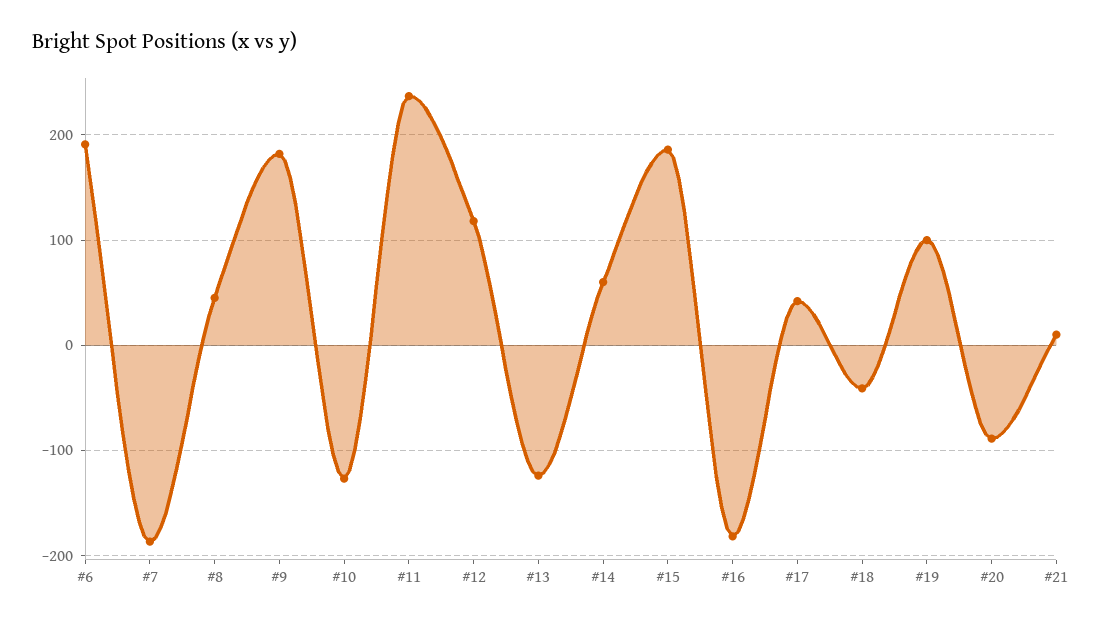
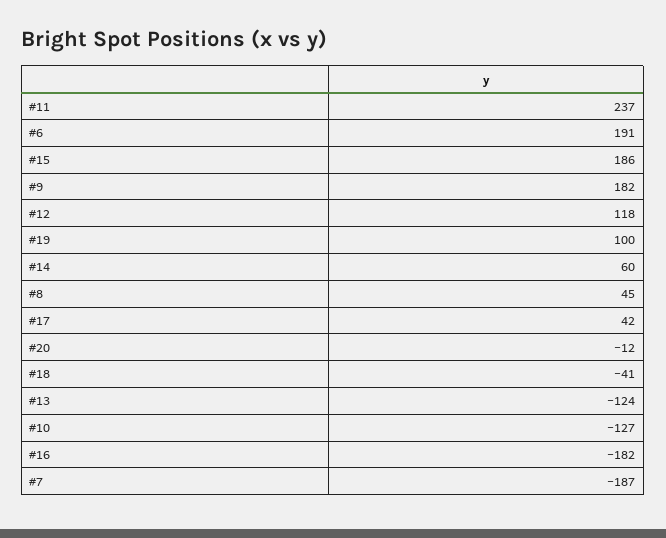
#20: -90 -> -12
#21: 10 -> none

